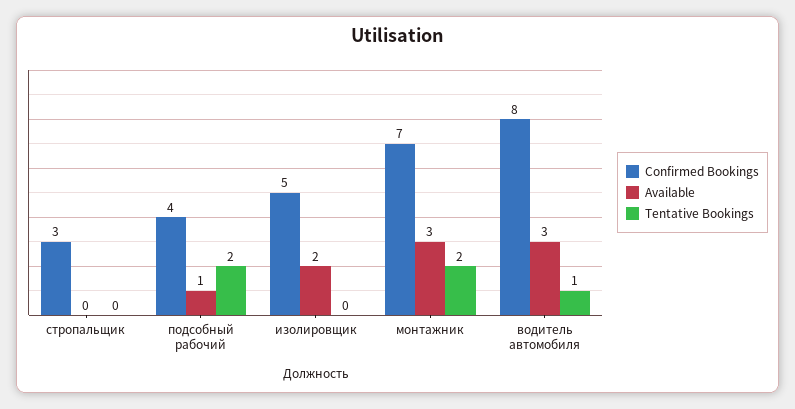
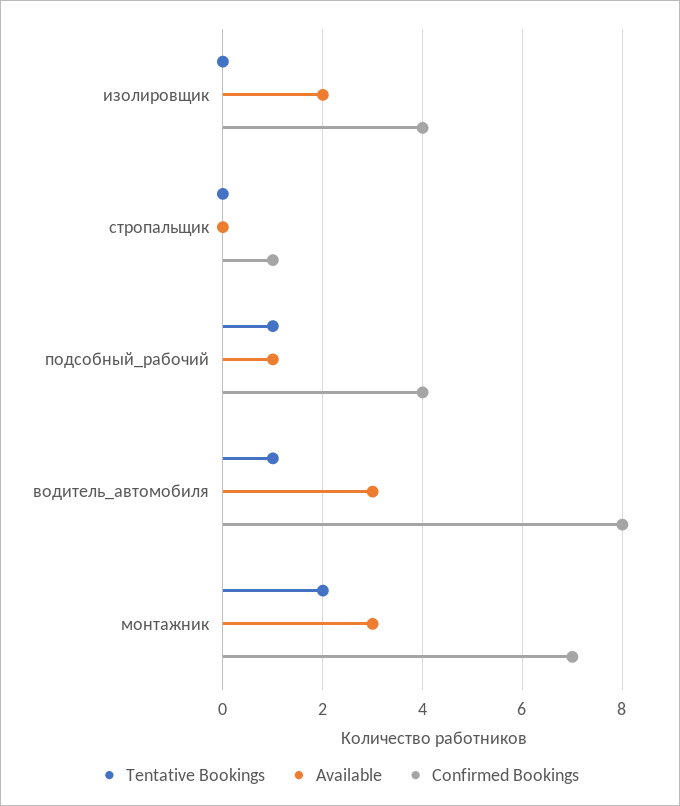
Confirmed Bookings, стропальщик: 3 -> 1
Tentative Bookings, подсобный рабочий: 2 -> 1
Confirmed Bookings, изолировщик: 5 -> 4

